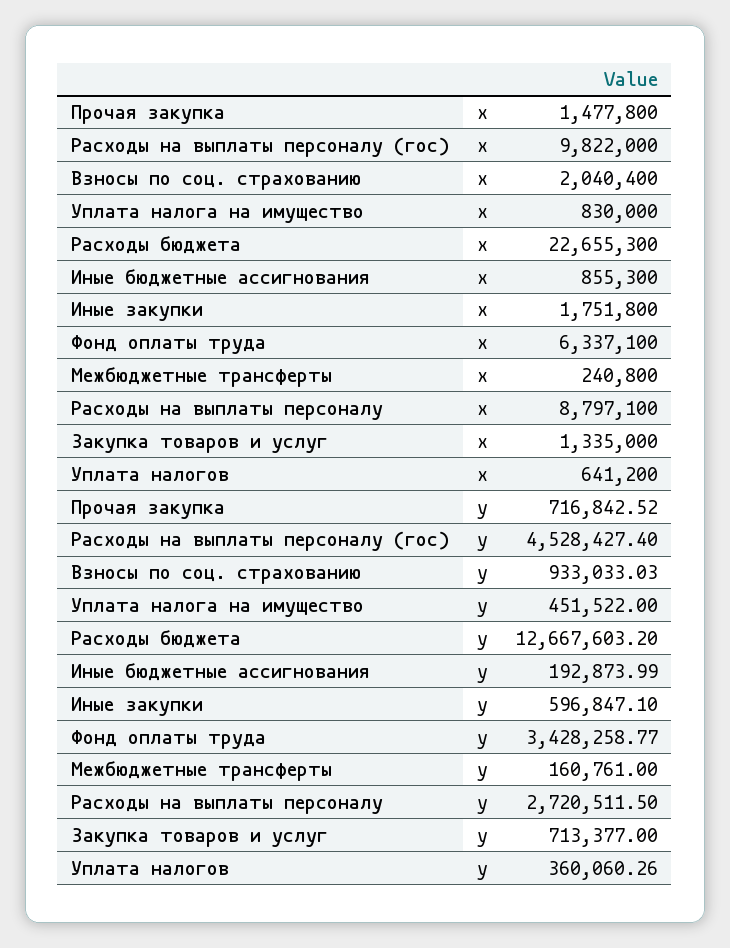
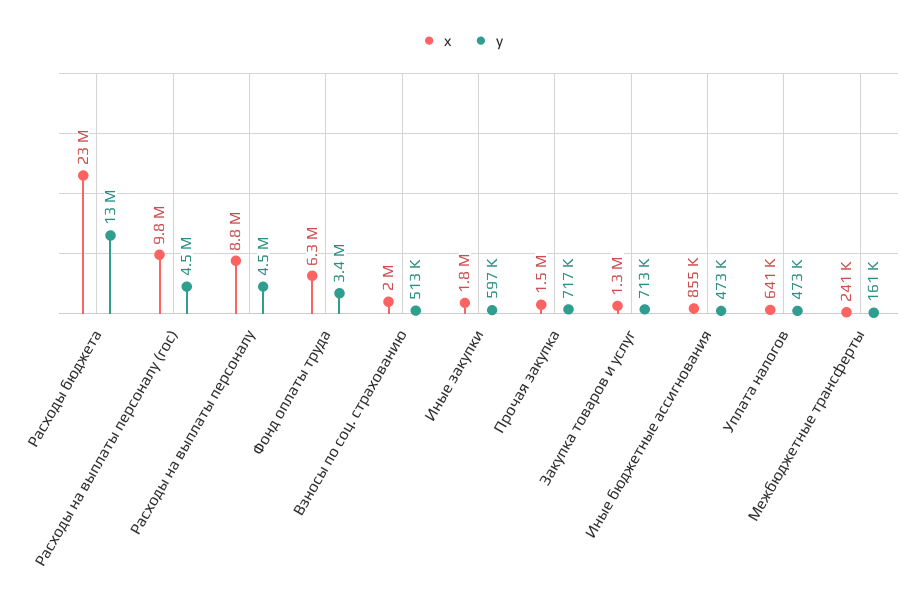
x, Уплата налога на имущество: 830000 -> none
y, Взносы по соц. страхованию: 933033.03 -> 513000
y, Уплата налога на имущество: 451522 -> none
y, Иные бюджетные ассигнования: 192873.99 -> 473000
y, Расходы на выплаты персоналу: 2720511.5 -> 4500000
y, Уплата налогов: 360060.26 -> 473000

